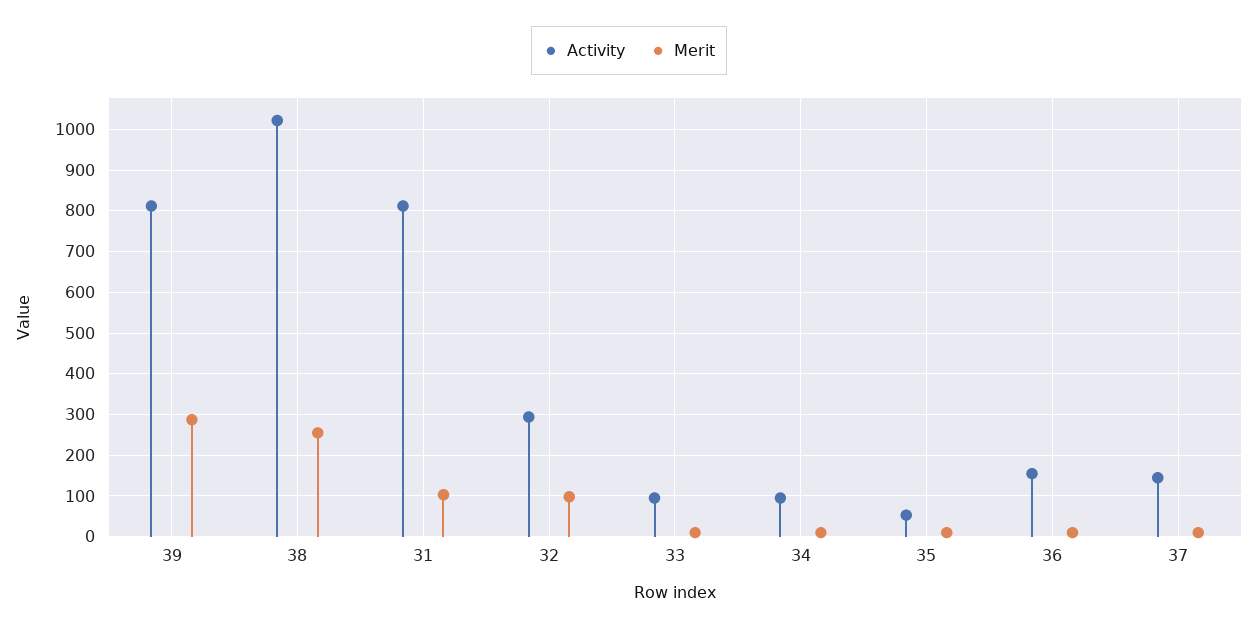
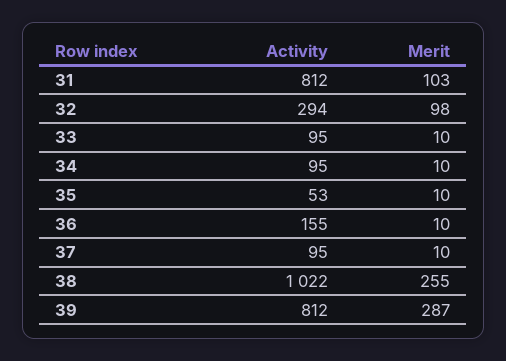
Activity, 37: 140 -> 95

